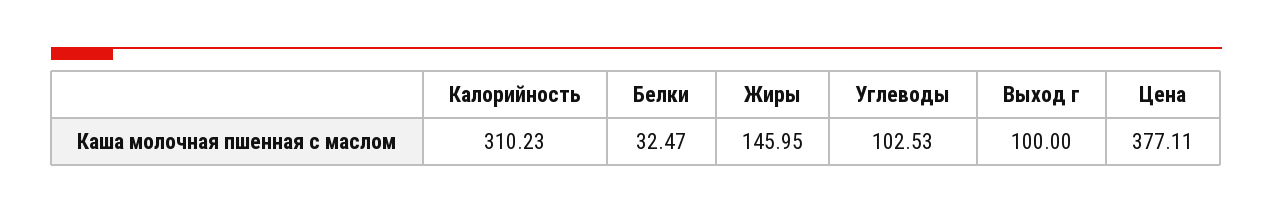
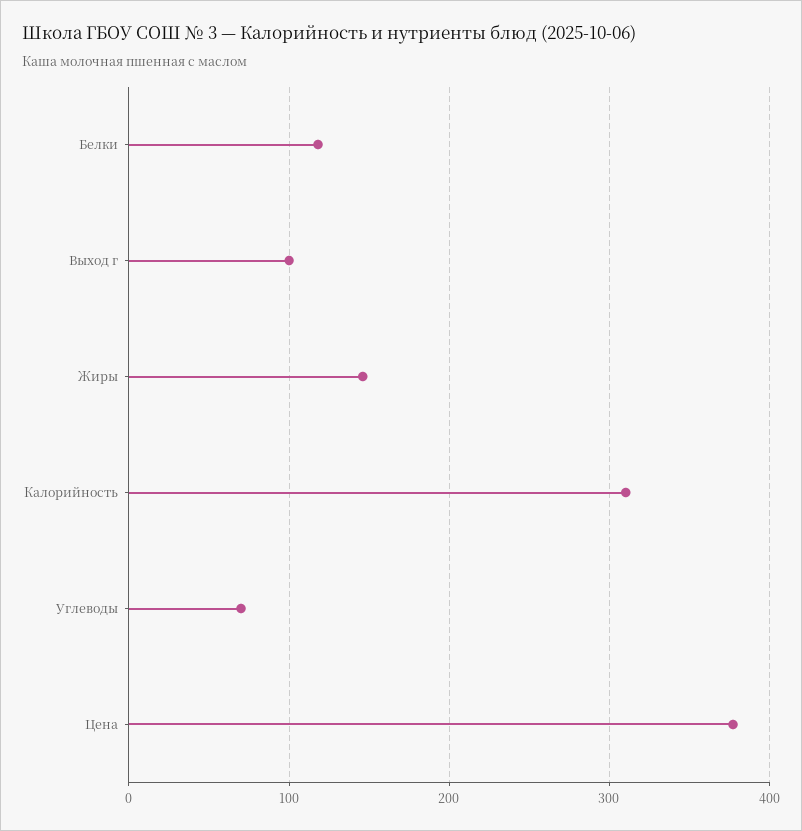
Белки: 32.47 -> 120
Углеводы: 102.53 -> 70

